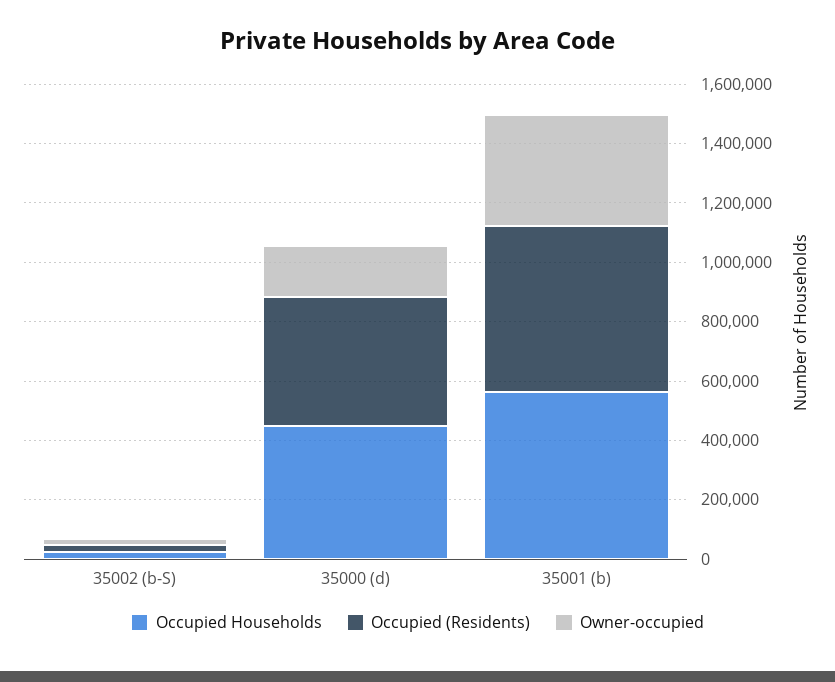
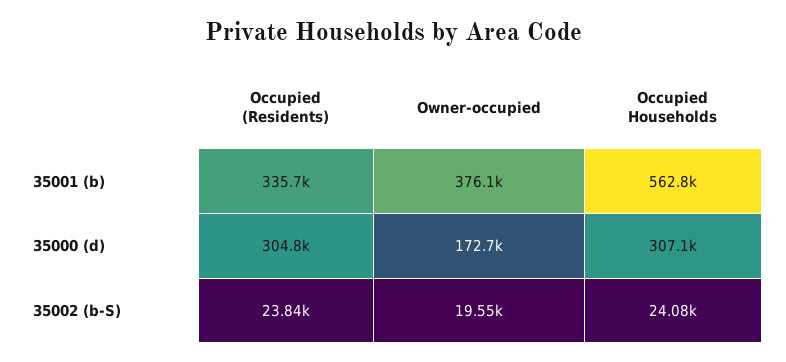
Occupied Households, 35000 (d): 450000 -> 307100
Occupied (Residents), 35000 (d): 450000 -> 304800
Occupied (Residents), 35001 (b): 550000 -> 335700

